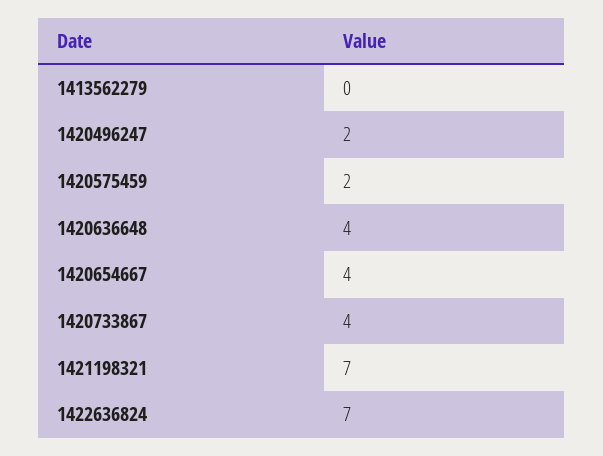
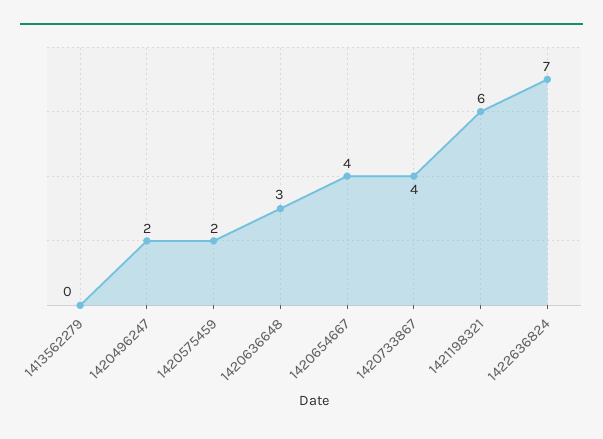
1420636648: 4 -> 3
1421198321: 7 -> 6

